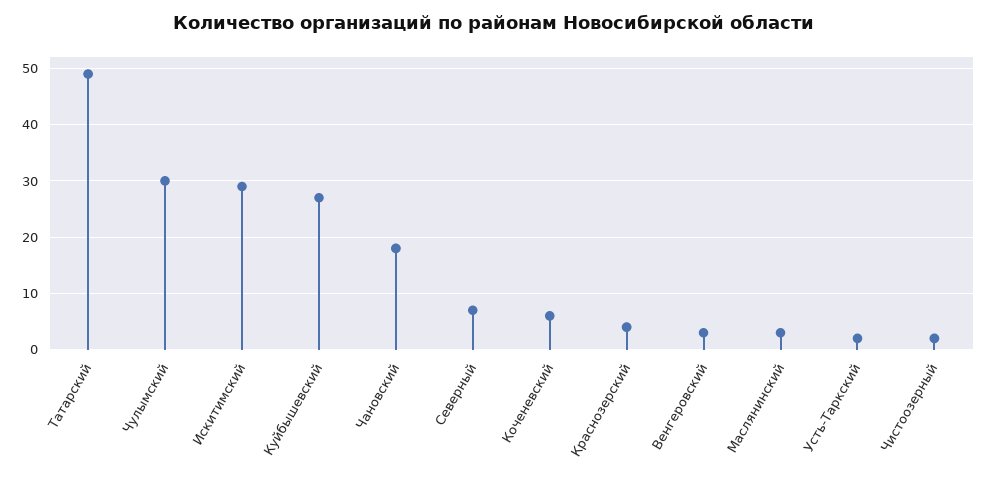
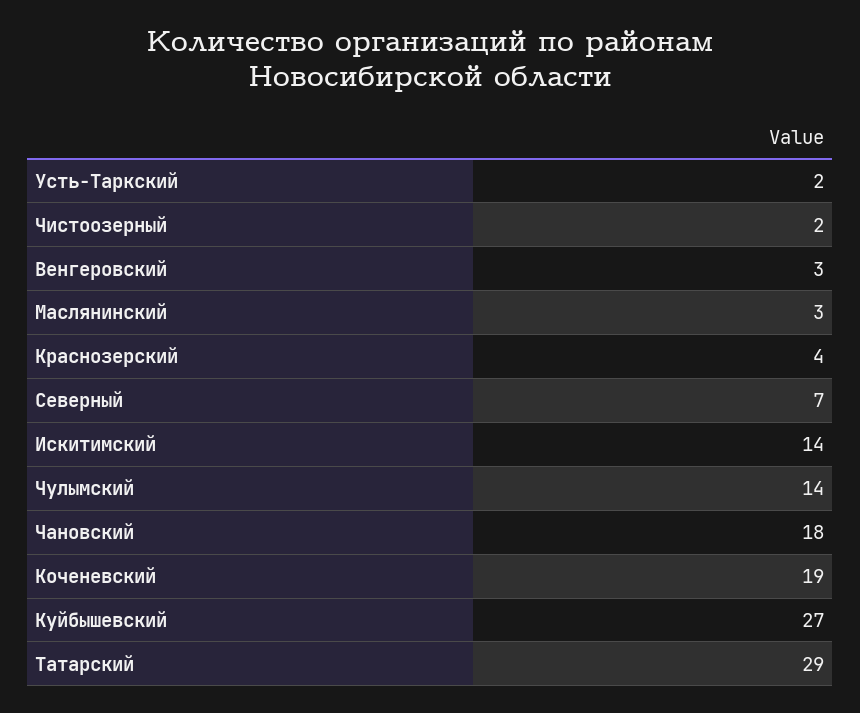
Татарский: 50 -> 29
Чулымский: 30 -> 14
Искитимский: 30 -> 14
Коченевский: 5 -> 19

